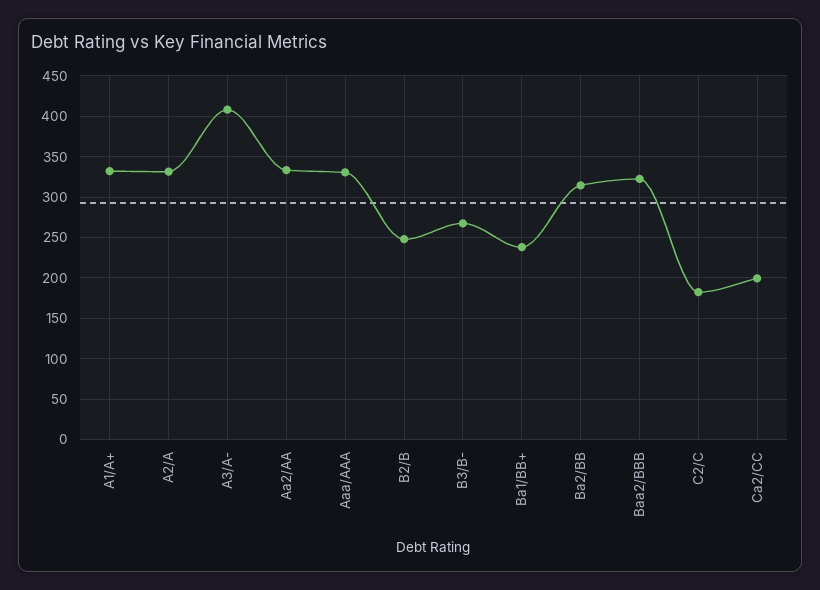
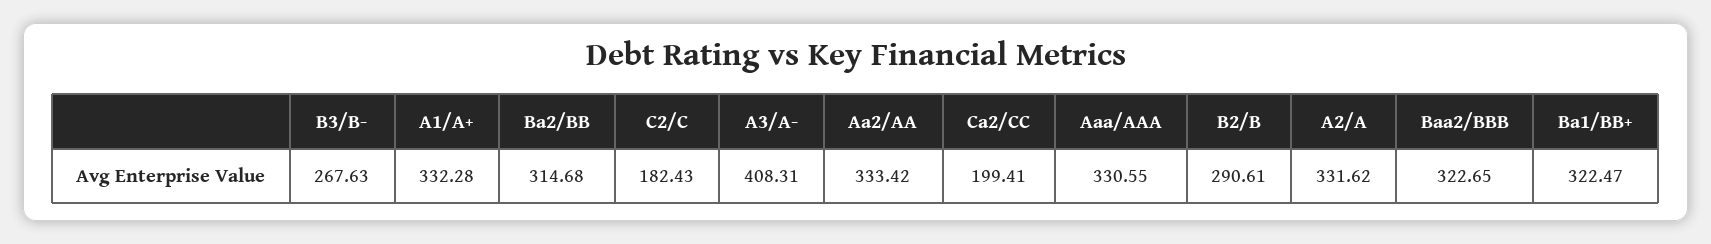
B2/B: 250 -> 290.61
Ba1/BB+: 240 -> 322.47

